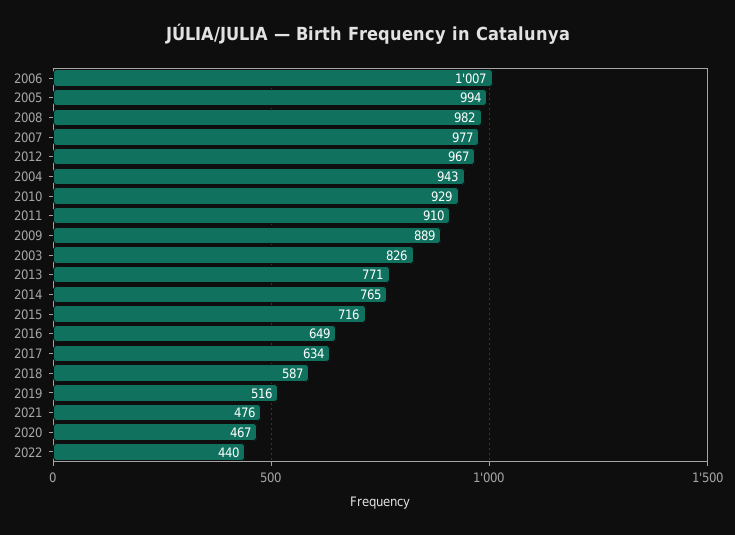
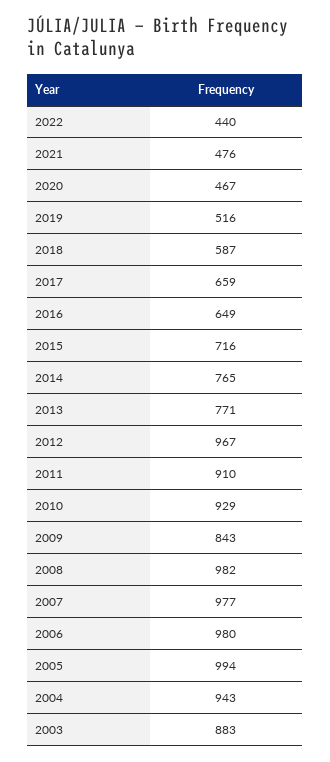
2006: 1007 -> 980
2009: 889 -> 843
2003: 826 -> 883
2017: 634 -> 659

